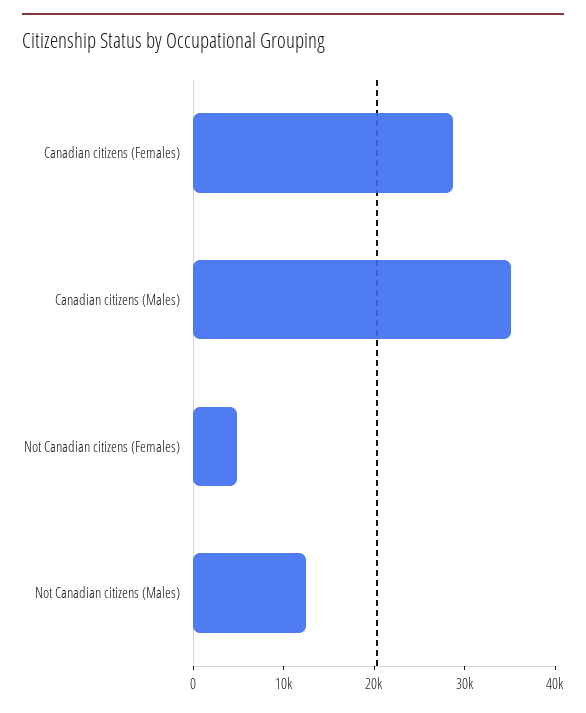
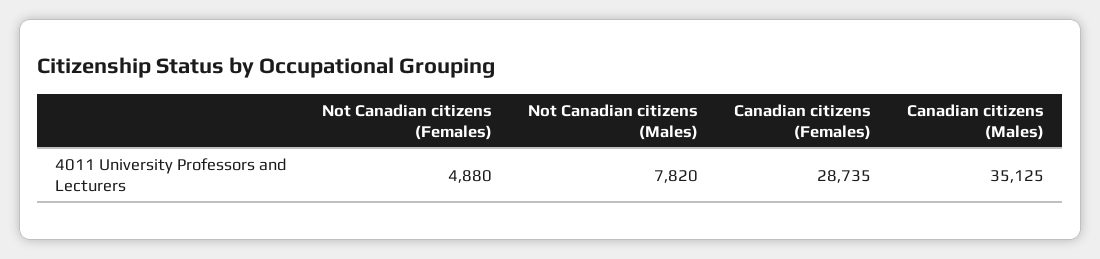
Not Canadian citizens (Males): 12000 -> 7820

